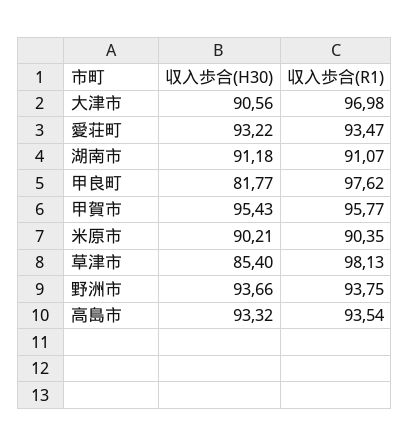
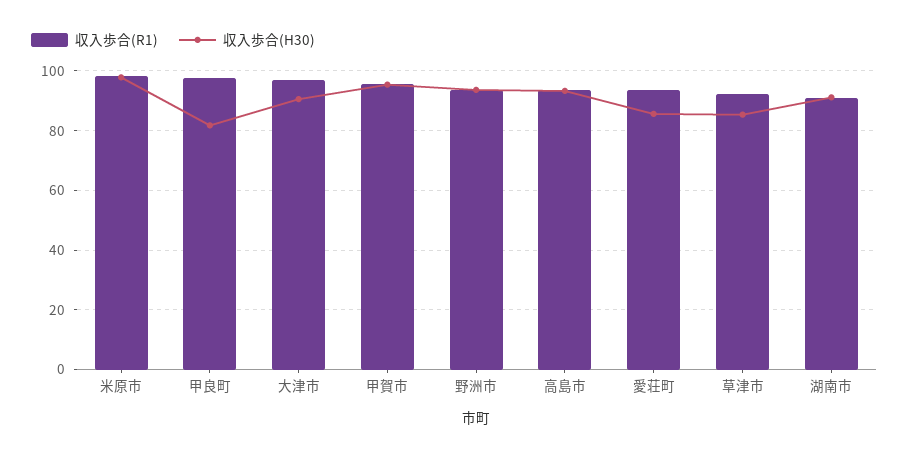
収入歩合(H30), 愛荘町: 93.22 -> 85
収入歩合(H30), 米原市: 90.21 -> 97.5
収入歩合(R1), 米原市: 90.35 -> 97.5
収入歩合(R1), 草津市: 98.13 -> 92.5

